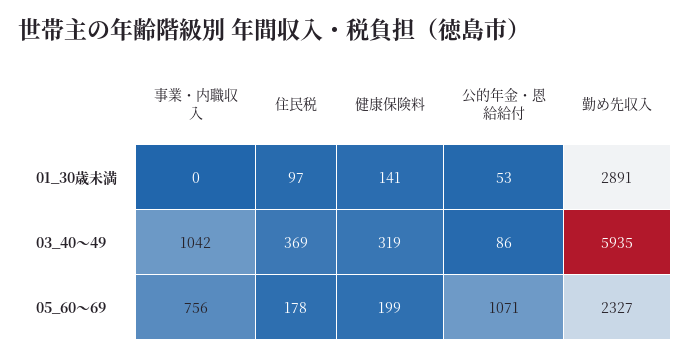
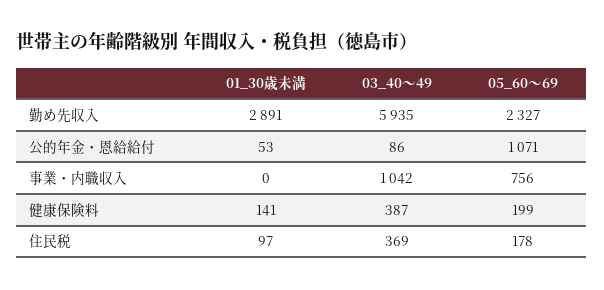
健康保険料, 03_40～49: 319 -> 387

